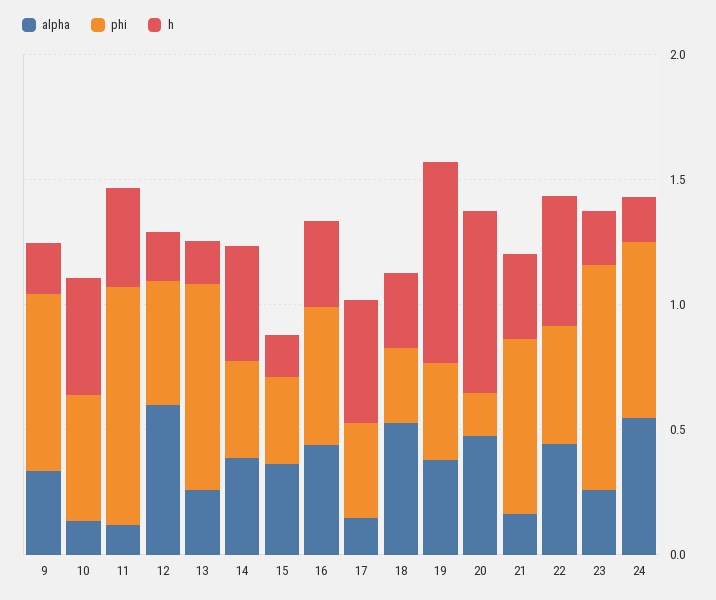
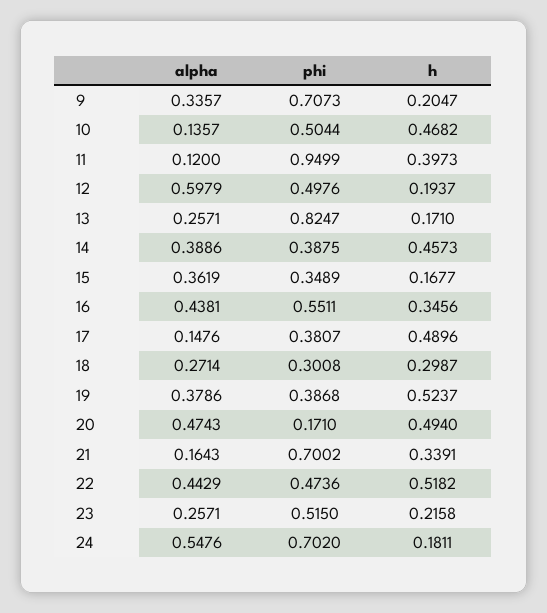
alpha, 18: 0.5 -> 0.2714
h, 19: 0.8 -> 0.5237
h, 20: 0.7 -> 0.494
phi, 23: 0.9 -> 0.515

